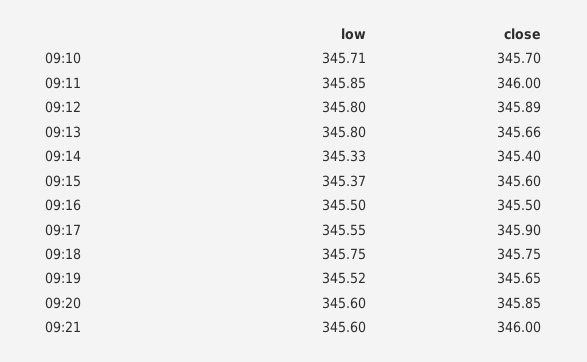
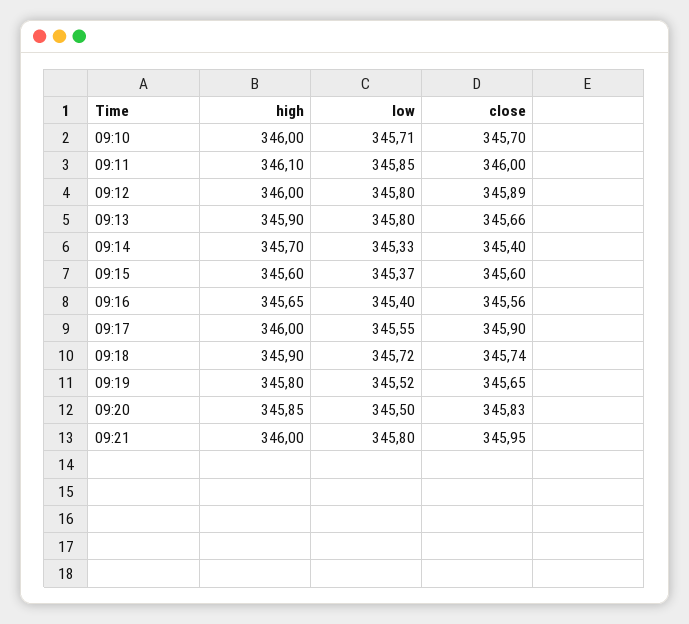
low, 09:16: 345.5 -> 345.4
close, 09:16: 345.5 -> 345.56
low, 09:18: 345.75 -> 345.72
close, 09:18: 345.75 -> 345.74
low, 09:20: 345.6 -> 345.5
close, 09:20: 345.85 -> 345.83
low, 09:21: 345.6 -> 345.8
close, 09:21: 346 -> 345.95
high, 09:10: none -> 346
high, 09:11: none -> 346.1
high, 09:12: none -> 346
high, 09:13: none -> 345.9
high, 09:14: none -> 345.7
high, 09:15: none -> 345.6
high, 09:16: none -> 345.65
high, 09:17: none -> 346
high, 09:18: none -> 345.9
high, 09:19: none -> 345.8
high, 09:20: none -> 345.85
high, 09:21: none -> 346

